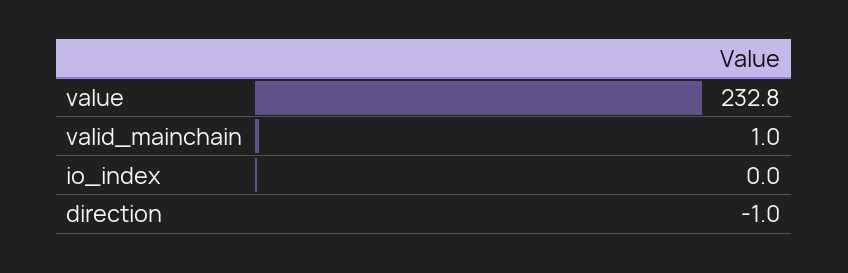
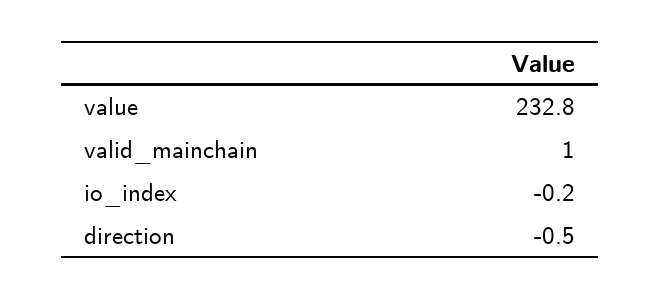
io_index: 0 -> -0.2
direction: -1 -> -0.5

